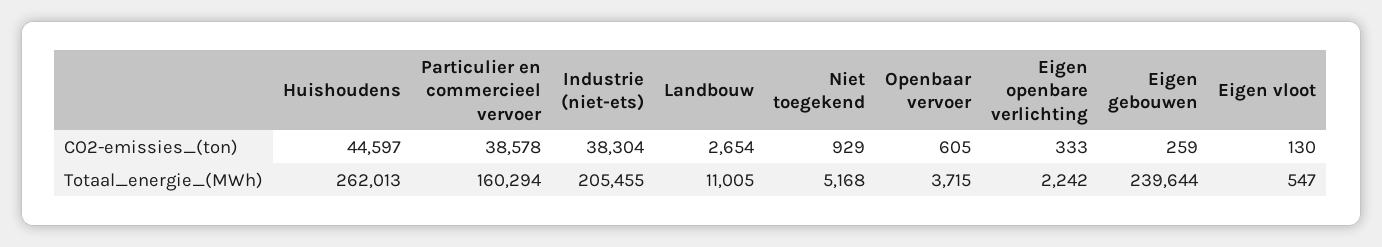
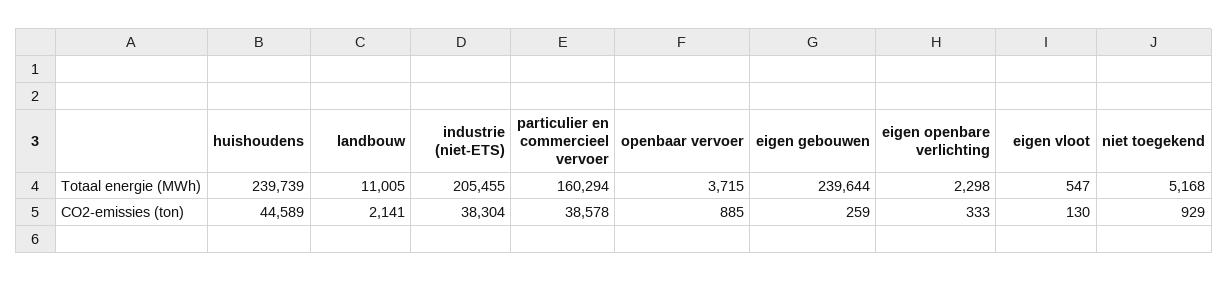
Huishoudens, CO2-emissies_(ton): 44597 -> 44589
Landbouw, CO2-emissies_(ton): 2654 -> 2141
Openbaar vervoer, CO2-emissies_(ton): 605 -> 885
Huishoudens, Totaal_energie_(MWh): 262013 -> 239739
Eigen openbare verlichting, Totaal_energie_(MWh): 2242 -> 2298

